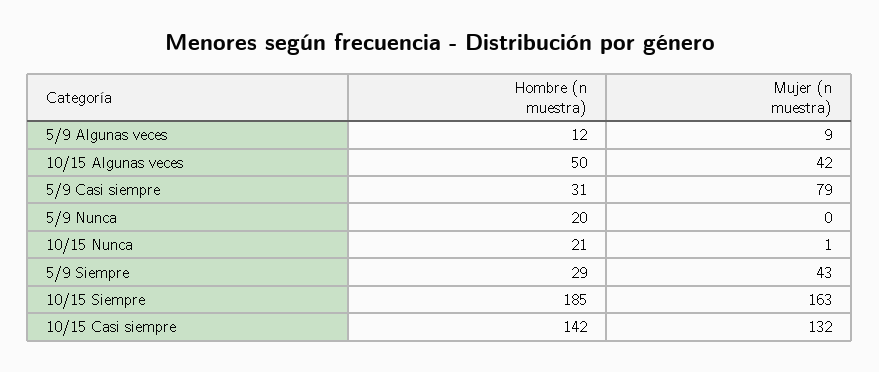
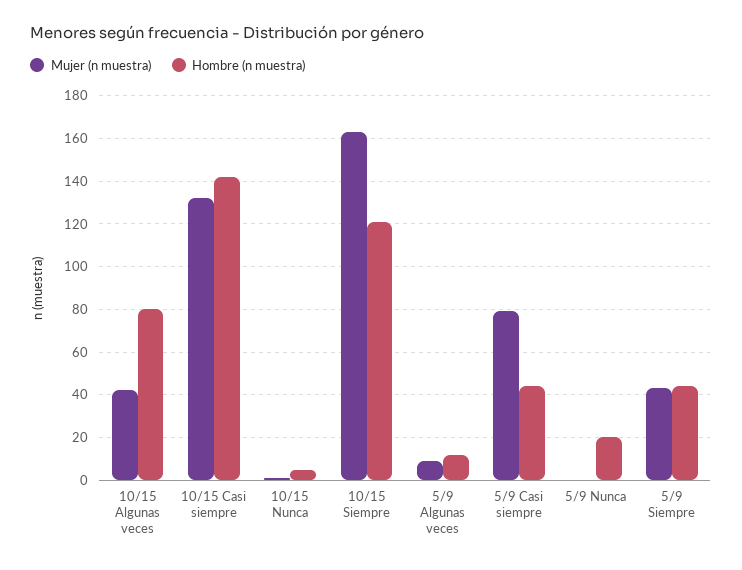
Hombre (n muestra), 10/15 Algunas veces: 50 -> 80
Hombre (n muestra), 5/9 Casi siempre: 31 -> 45
Hombre (n muestra), 10/15 Nunca: 21 -> 5
Hombre (n muestra), 5/9 Siempre: 29 -> 45
Hombre (n muestra), 10/15 Siempre: 185 -> 120

